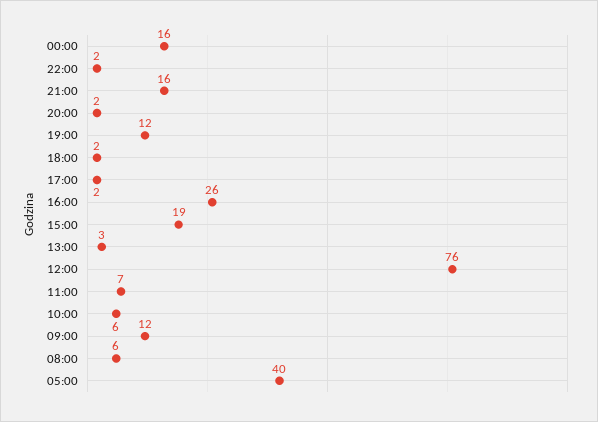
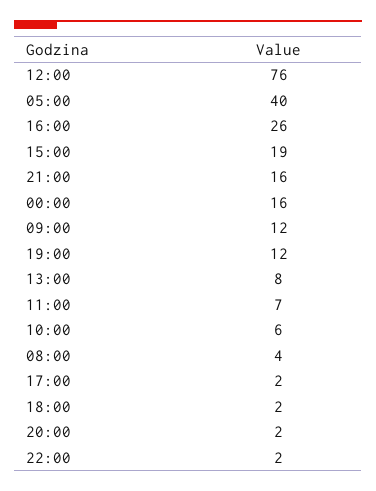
13:00: 3 -> 8
08:00: 6 -> 4

